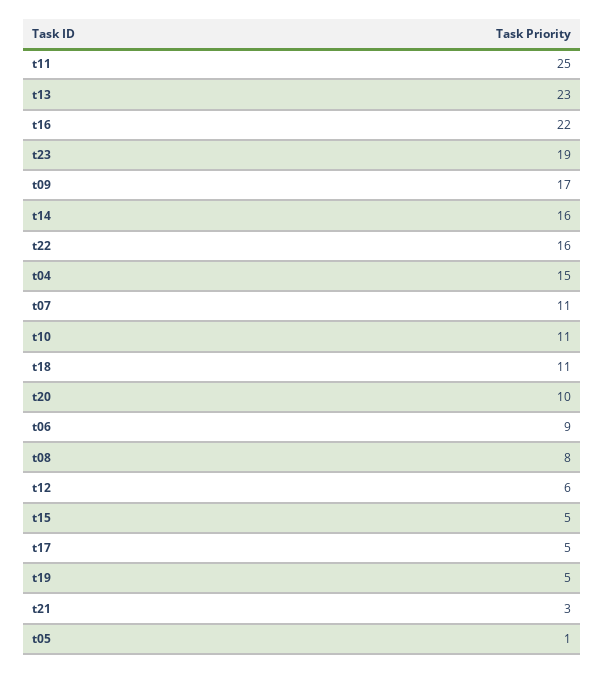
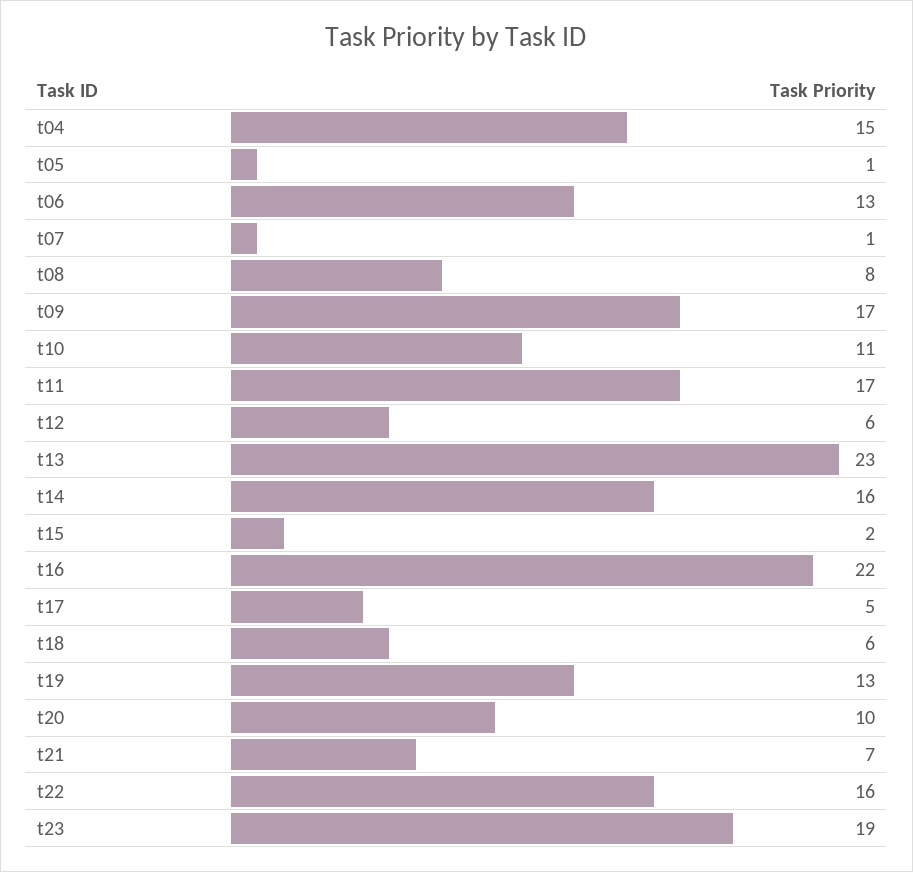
t11: 25 -> 17
t07: 11 -> 1
t18: 11 -> 6
t06: 9 -> 13
t15: 5 -> 2
t19: 5 -> 13
t21: 3 -> 7

